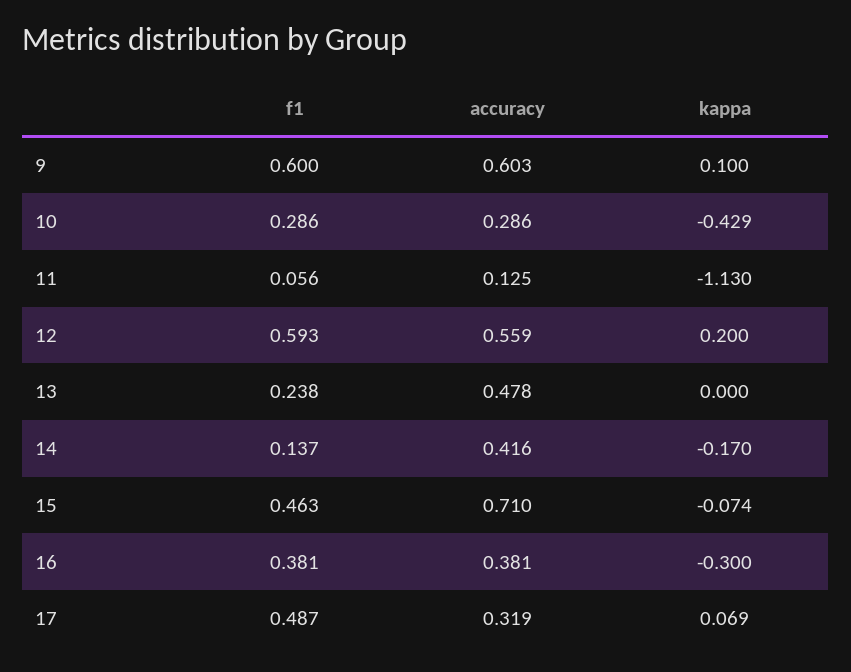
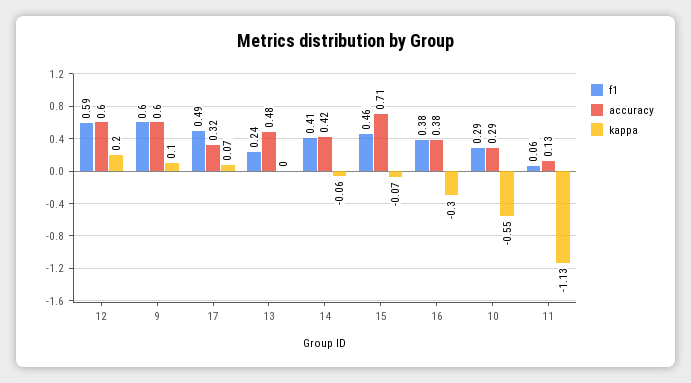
kappa, 10: -0.429 -> -0.55
accuracy, 12: 0.559 -> 0.6
f1, 14: 0.137 -> 0.41
kappa, 14: -0.17 -> -0.06

